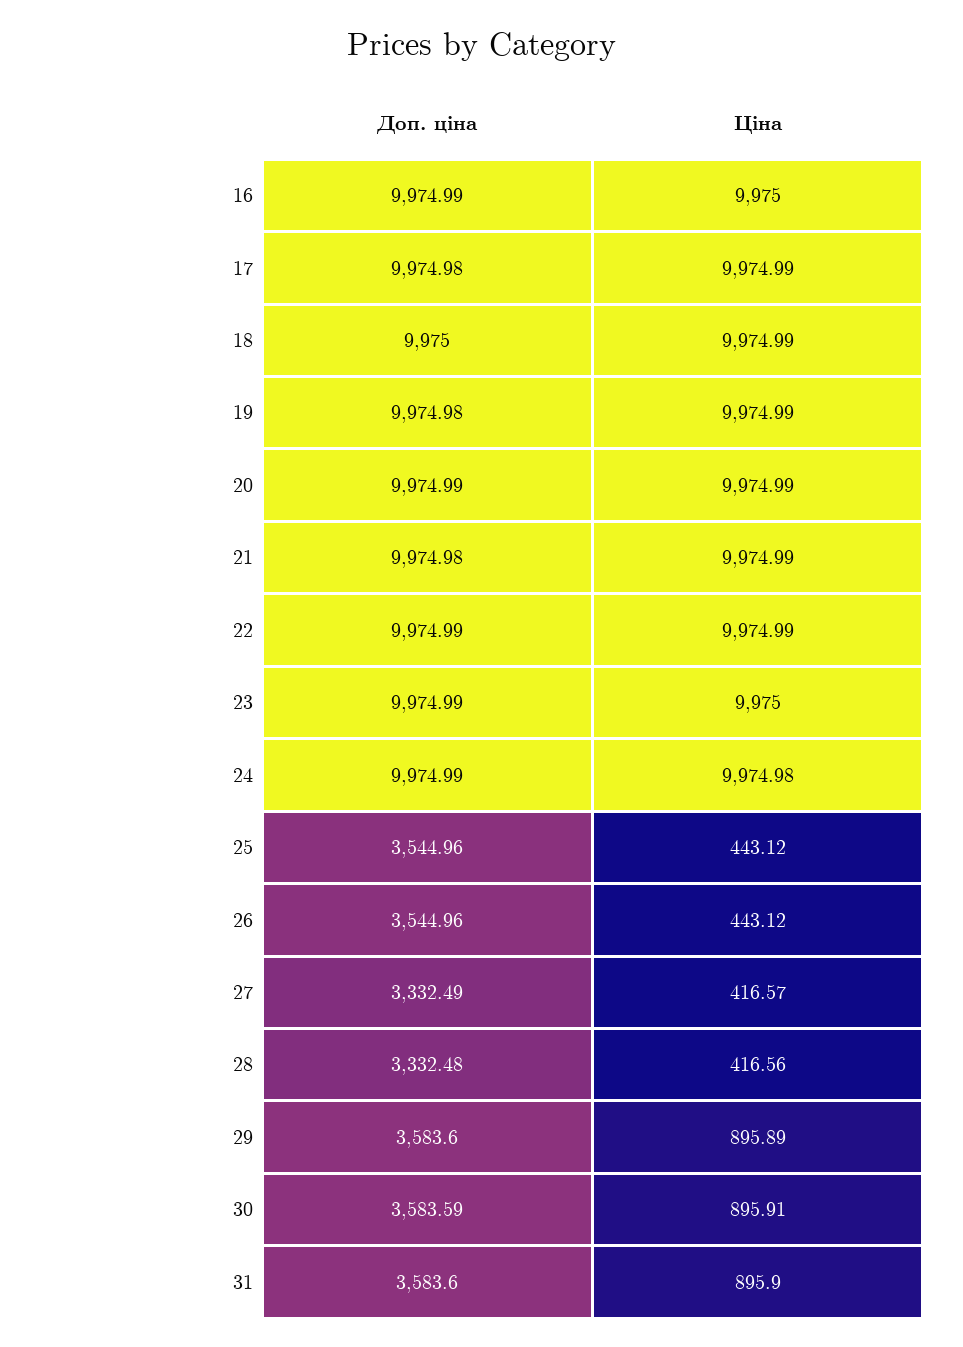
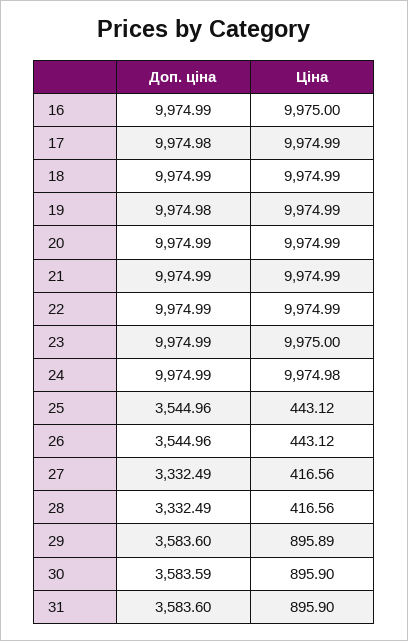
Доп. ціна, 18: 9975 -> 9974.99
Доп. ціна, 21: 9974.98 -> 9974.99
Ціна, 27: 416.57 -> 416.56
Доп. ціна, 28: 3332.48 -> 3332.49
Ціна, 30: 895.91 -> 895.9

